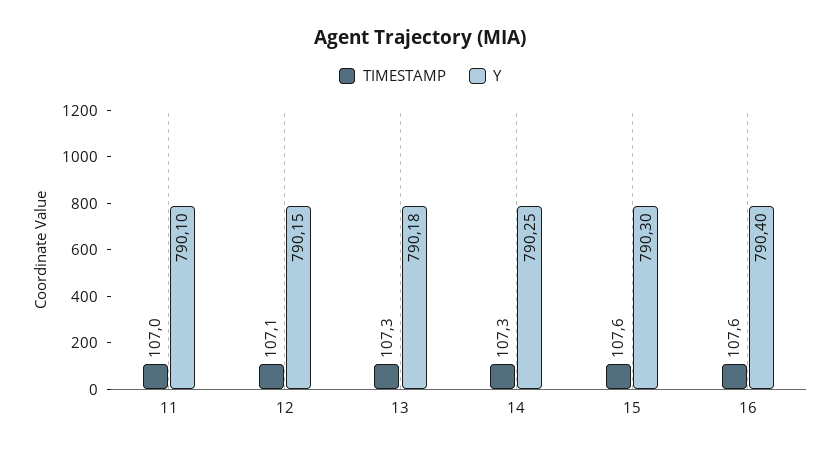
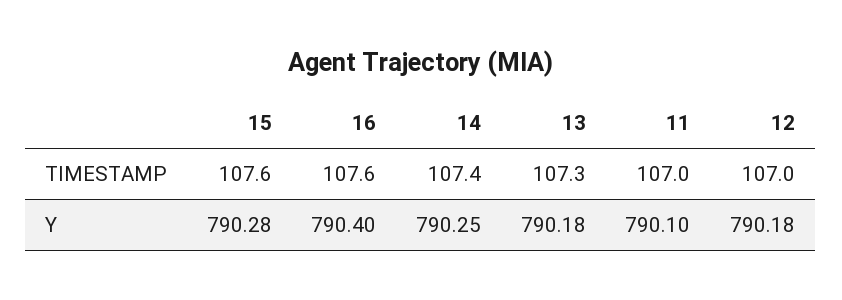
TIMESTAMP, 12: 107.1 -> 107
Y, 12: 790.15 -> 790.18
TIMESTAMP, 14: 107.3 -> 107.4
Y, 15: 790.3 -> 790.28

